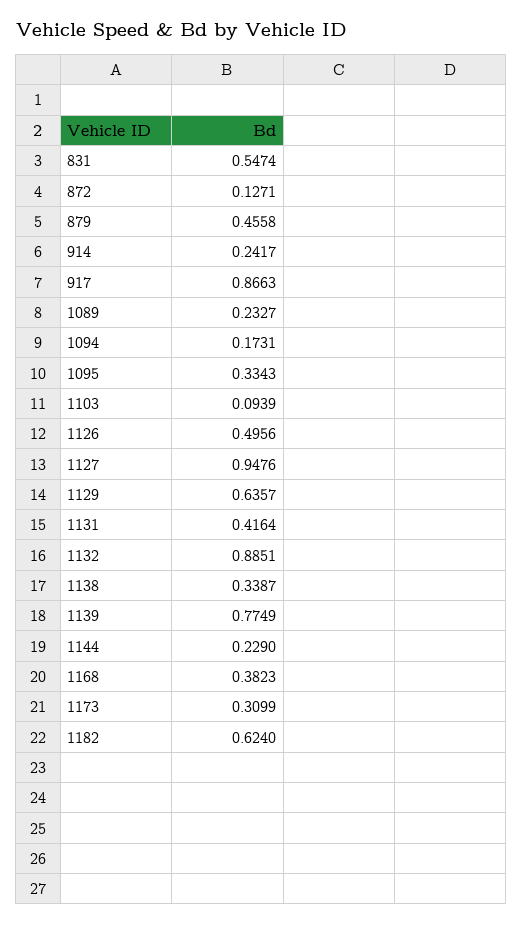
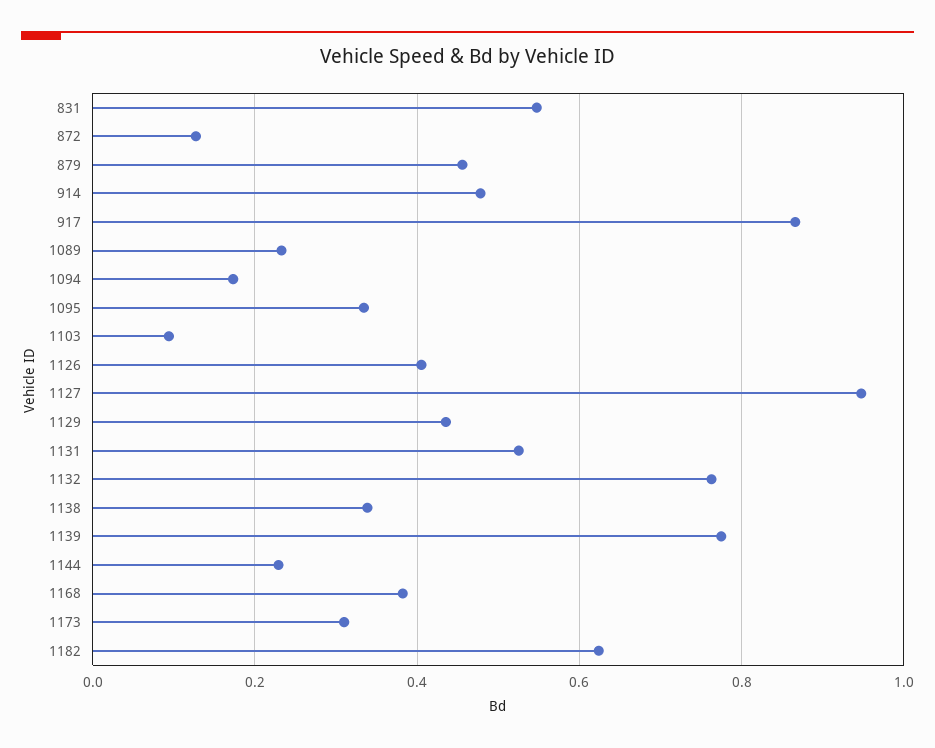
914: 0.2417 -> 0.48
1126: 0.4956 -> 0.4
1129: 0.6357 -> 0.44
1131: 0.4164 -> 0.52
1132: 0.8851 -> 0.76

